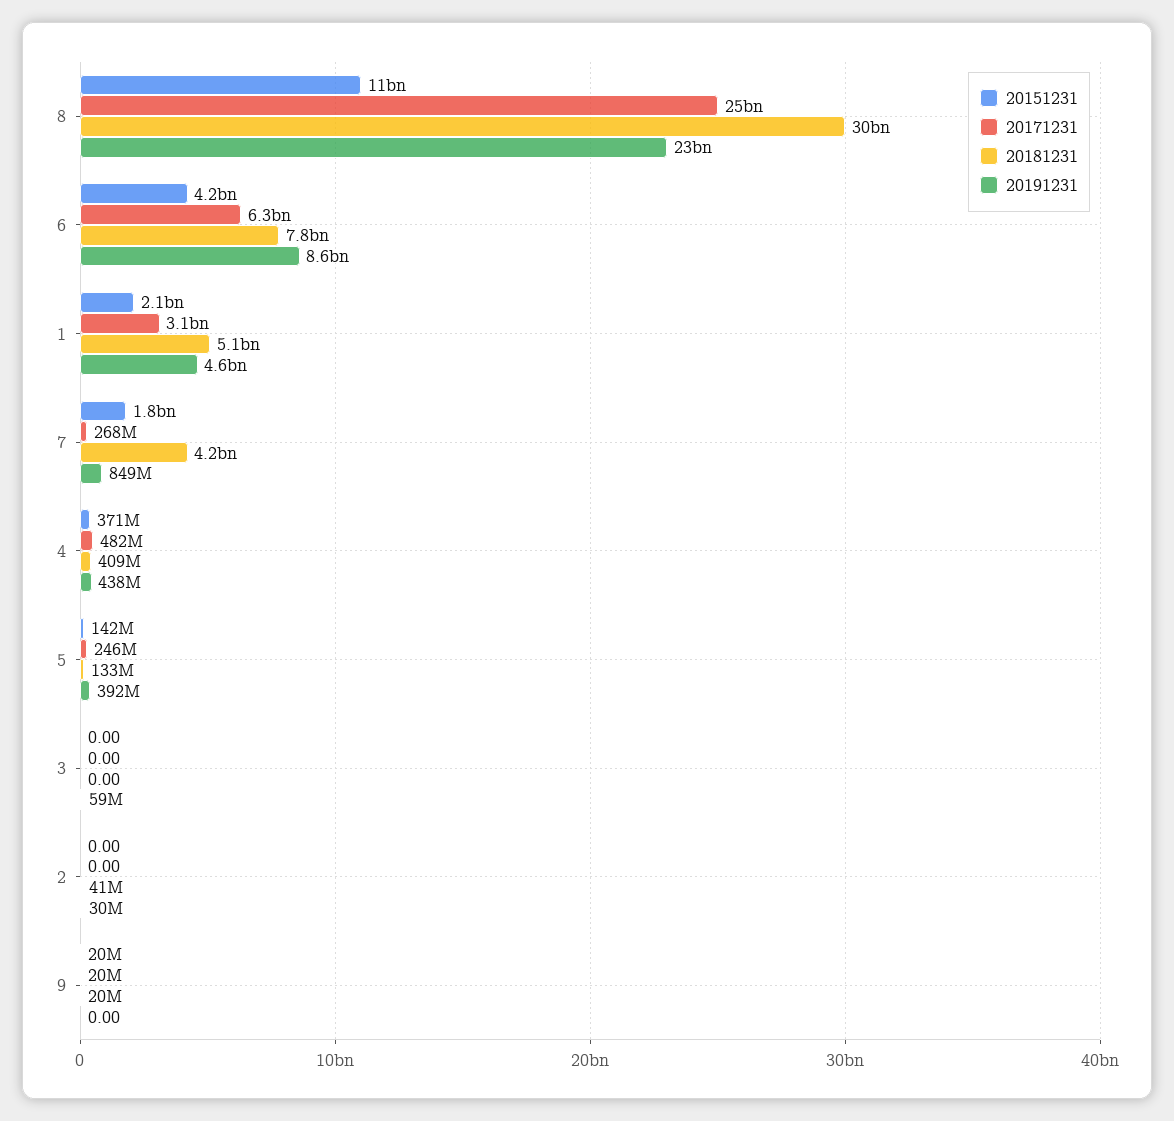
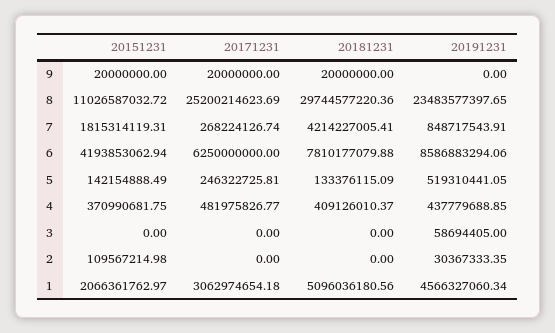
20191231, 5: 392000000 -> 519310441.05
20151231, 2: 0 -> 109567214.98
20181231, 2: 41000000 -> 0

